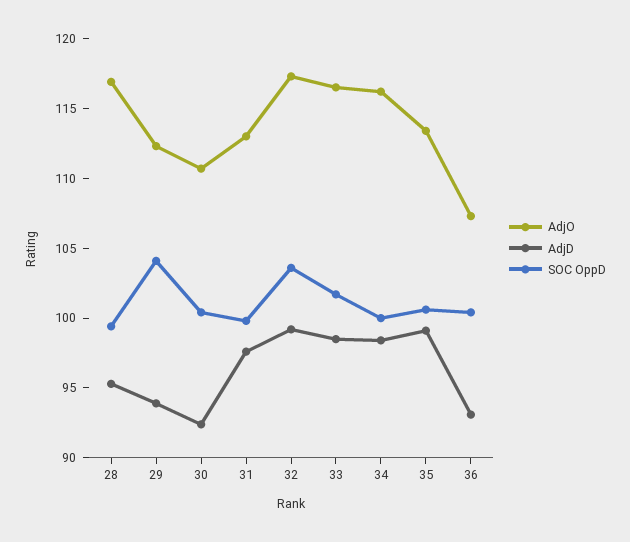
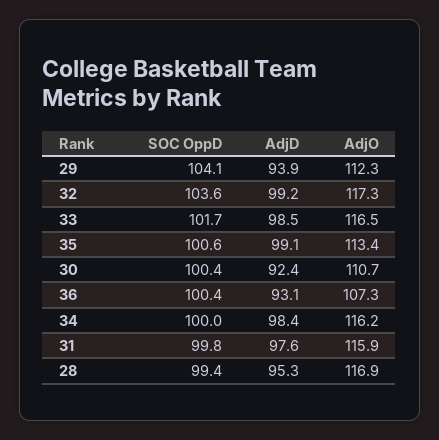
AdjO, 31: 113 -> 115.9

